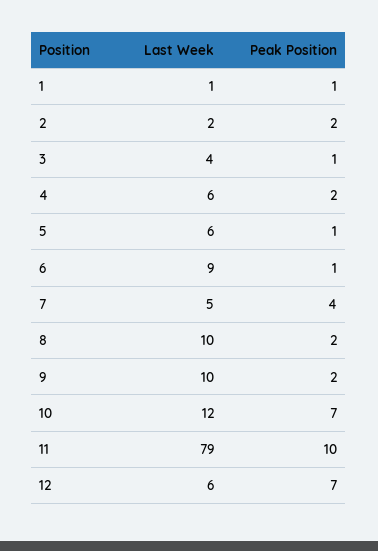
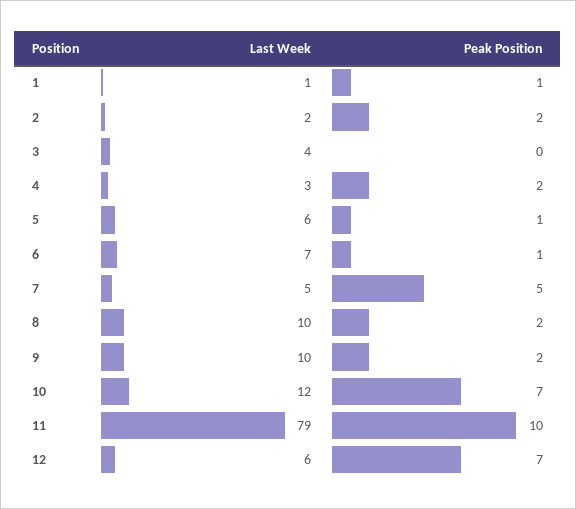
Peak Position, 3: 1 -> 0
Last Week, 4: 6 -> 3
Last Week, 6: 9 -> 7
Peak Position, 7: 4 -> 5

